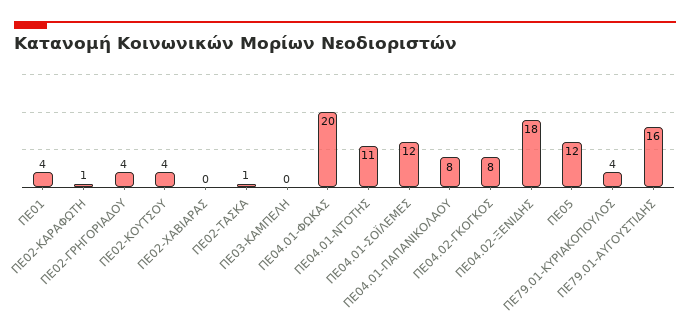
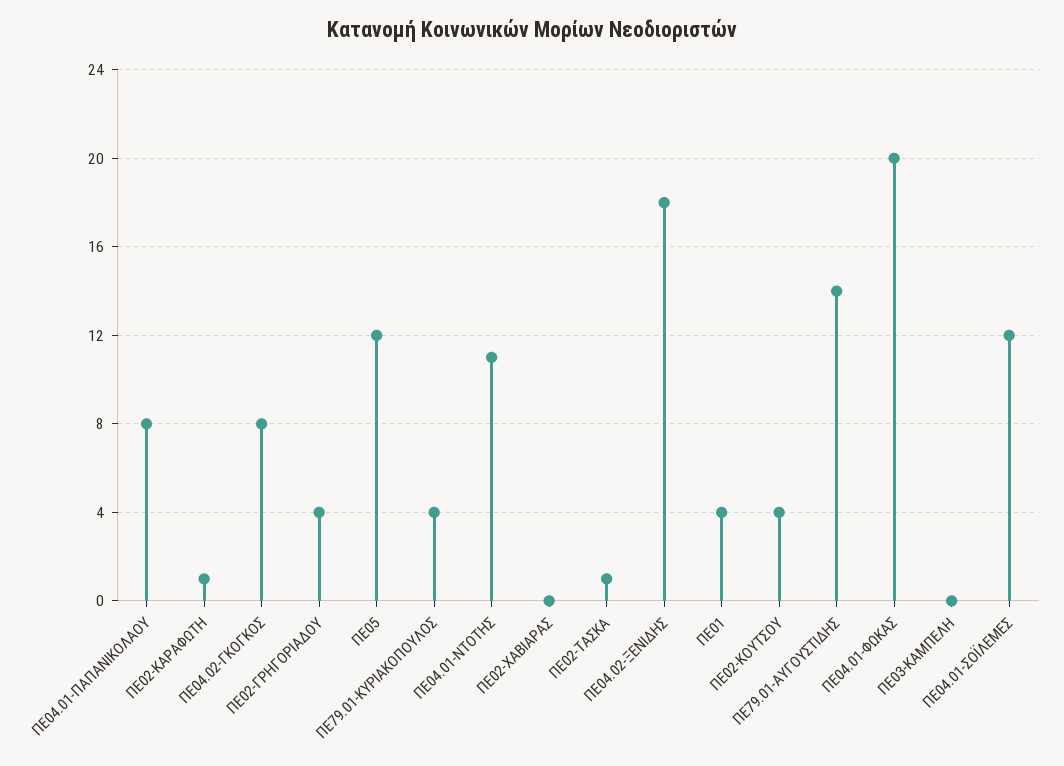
ΠΕ79.01-ΑΥΓΟΥΣΤΙΔΗΣ: 16 -> 14

